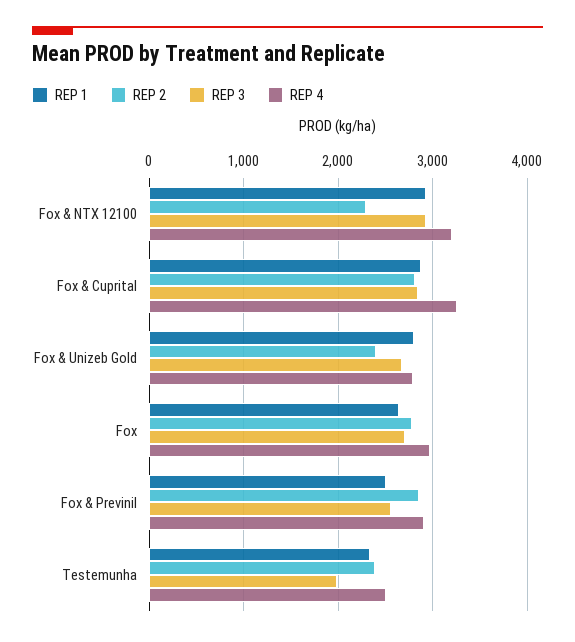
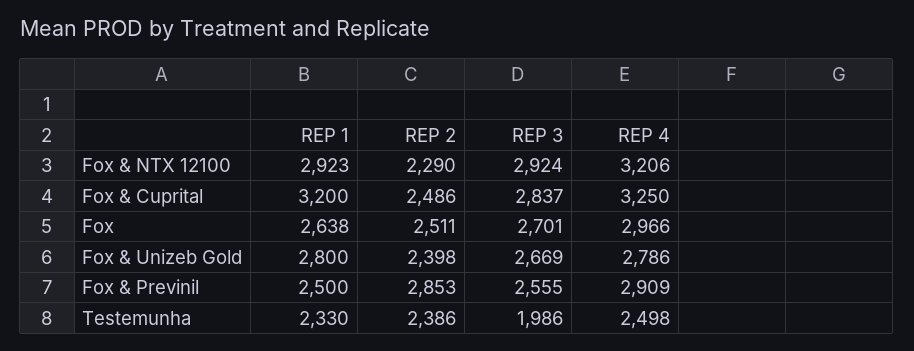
REP 1, Fox & Cuprital: 2900 -> 3200
REP 2, Fox & Cuprital: 2800 -> 2486
REP 2, Fox: 2800 -> 2511

